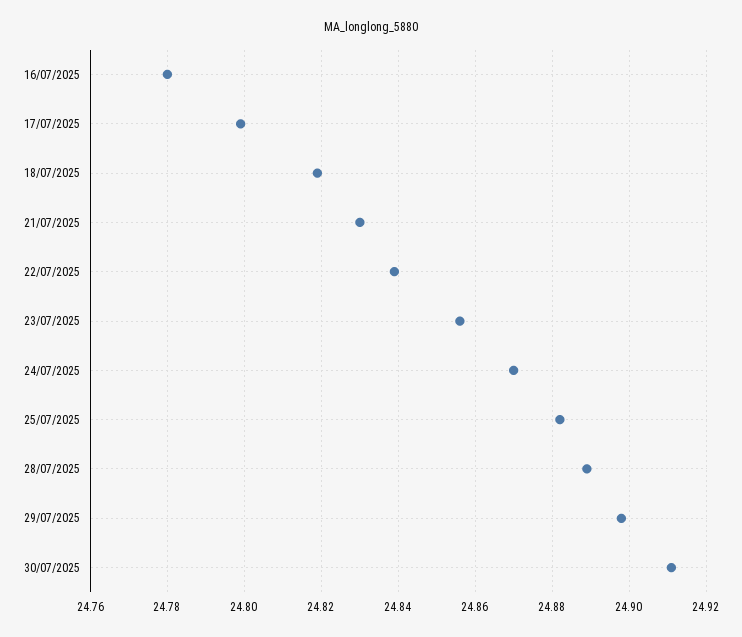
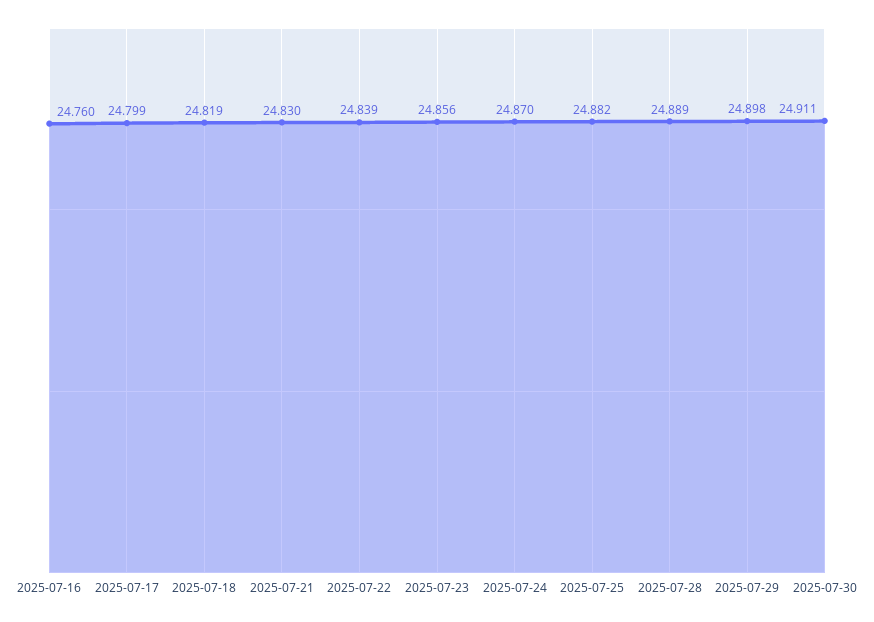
16/07/2025: 24.78 -> 24.76

